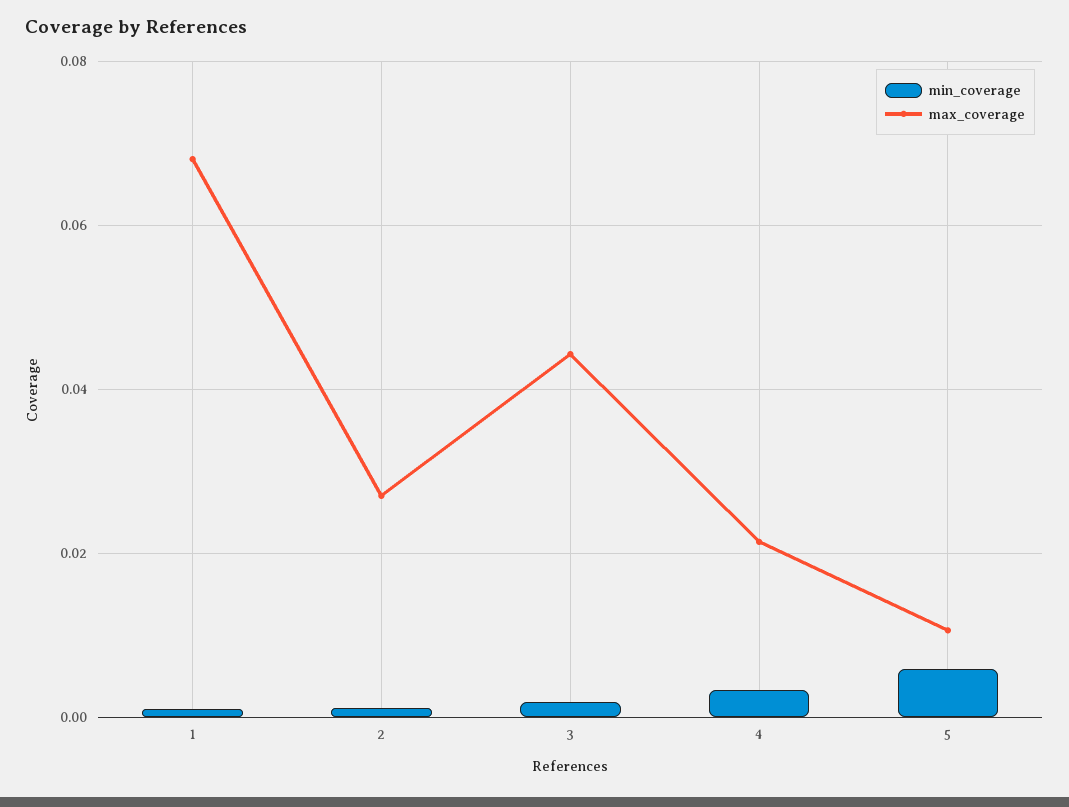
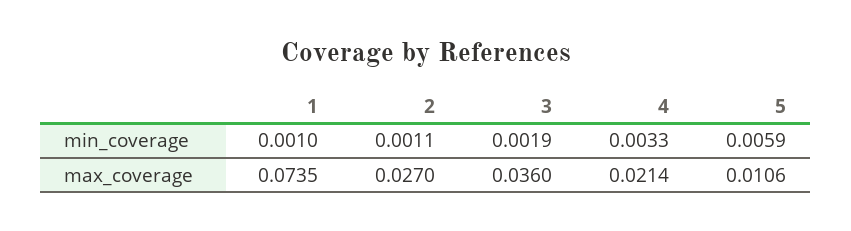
max_coverage, 1: 0.068 -> 0.0735
max_coverage, 3: 0.044 -> 0.036

